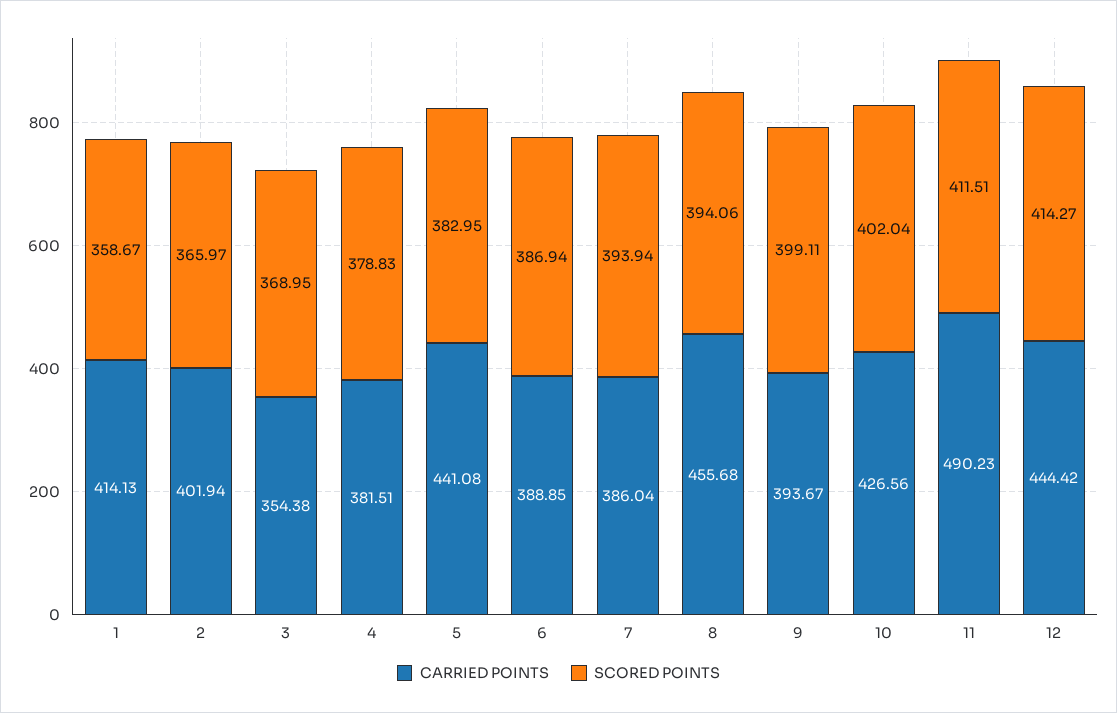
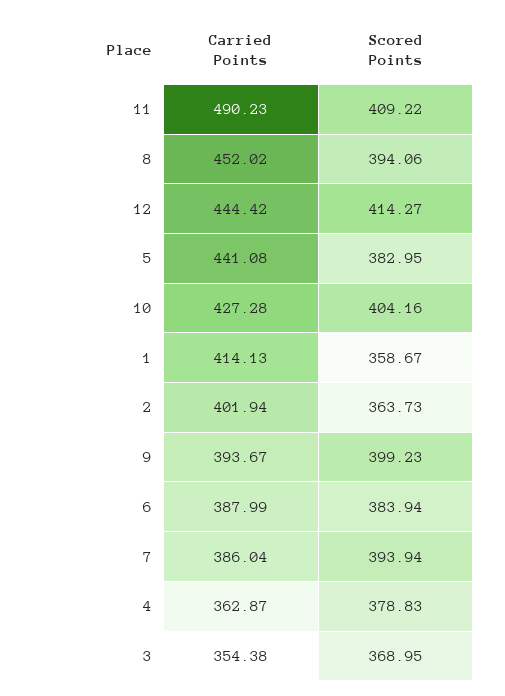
SCORED POINTS, 2: 365.97 -> 363.73
CARRIED POINTS, 4: 381.51 -> 362.87
CARRIED POINTS, 6: 388.85 -> 387.99
SCORED POINTS, 6: 386.94 -> 383.94
CARRIED POINTS, 8: 455.68 -> 452.02
SCORED POINTS, 9: 399.11 -> 399.23
CARRIED POINTS, 10: 426.56 -> 427.28
SCORED POINTS, 10: 402.04 -> 404.16
SCORED POINTS, 11: 411.51 -> 409.22

